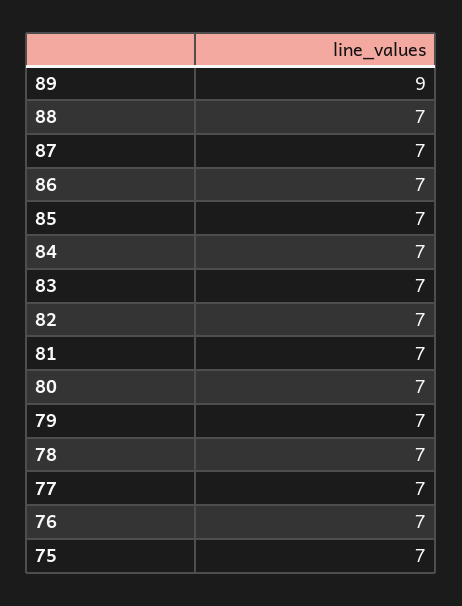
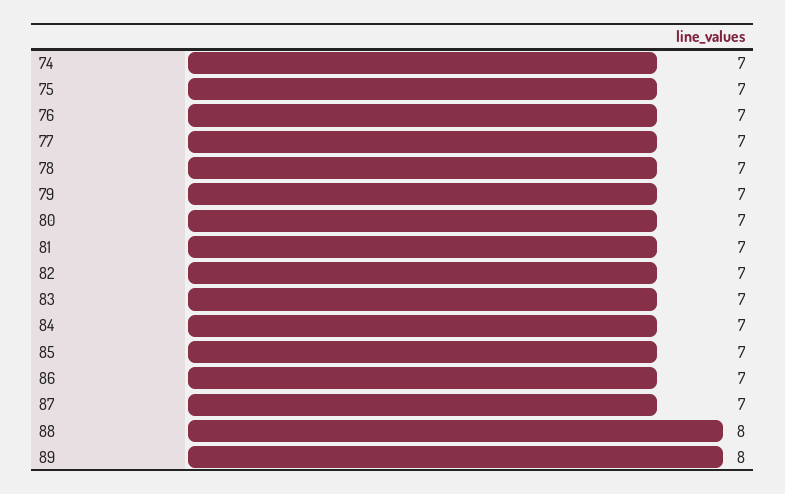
89: 9 -> 8
88: 7 -> 8
74: none -> 7

